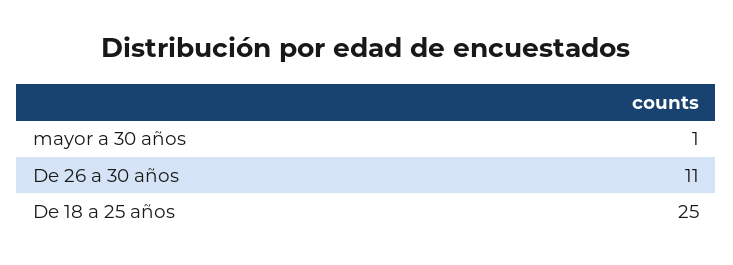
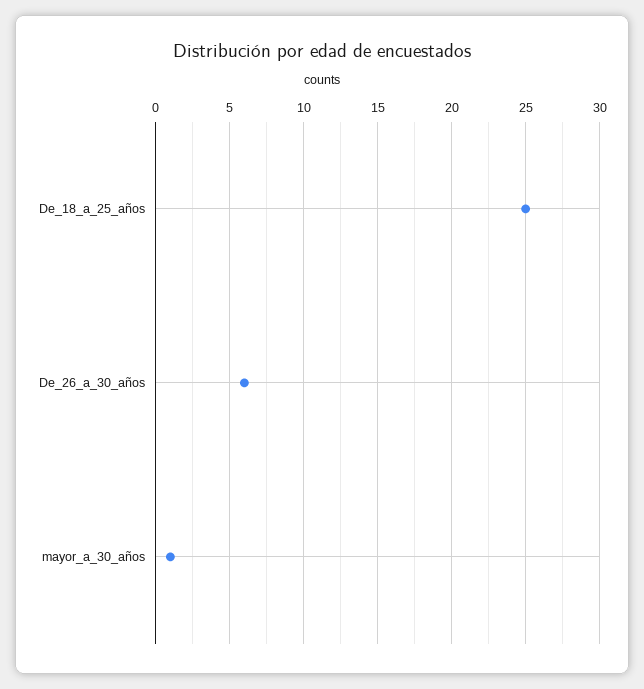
De 26 a 30 años: 11 -> 6

